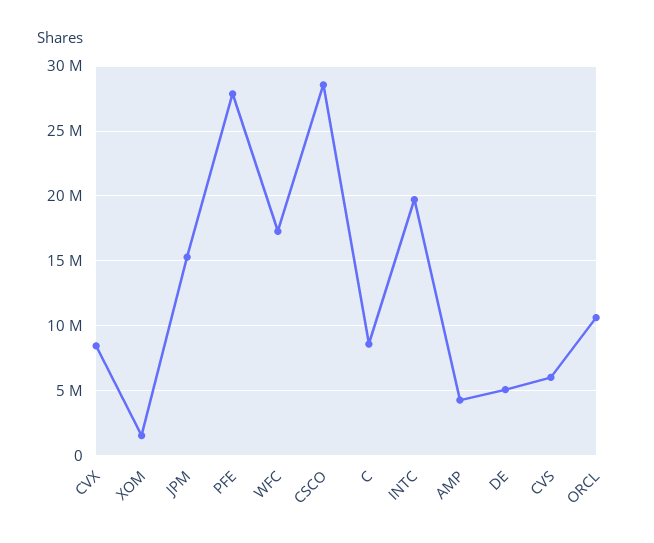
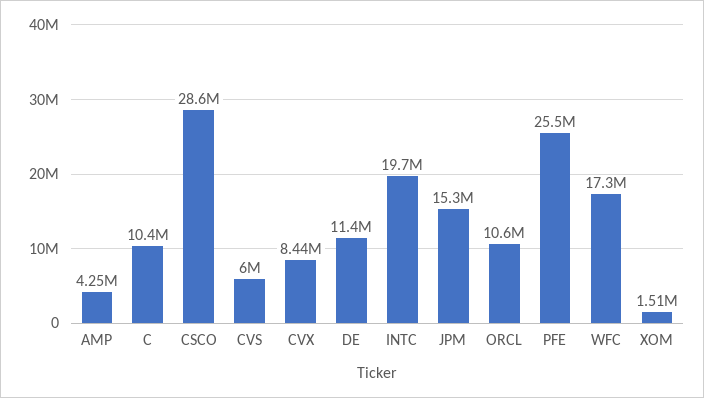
PFE: 28000000 -> 25500000
C: 8500000 -> 10400000
DE: 5000000 -> 11400000

